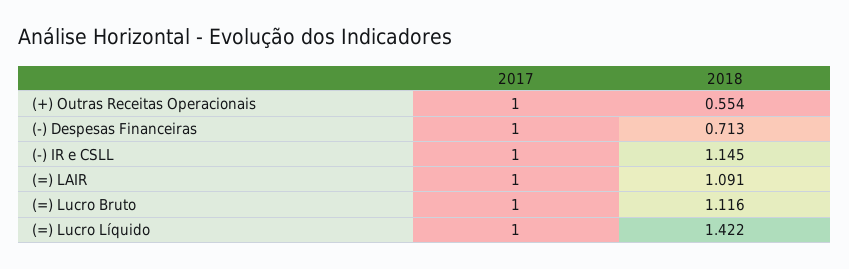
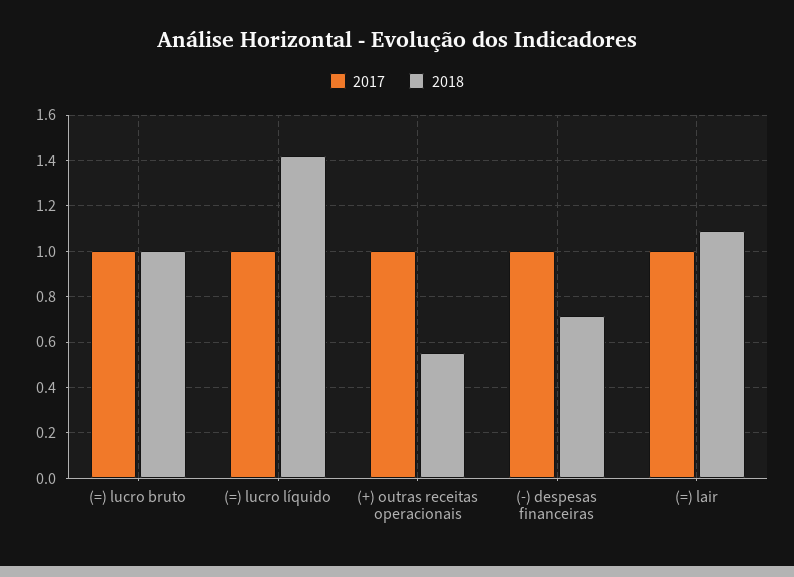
2017, (-) IR e CSLL: 1 -> none
2018, (-) IR e CSLL: 1.145 -> none
2018, (=) Lucro Bruto: 1.116 -> 1

